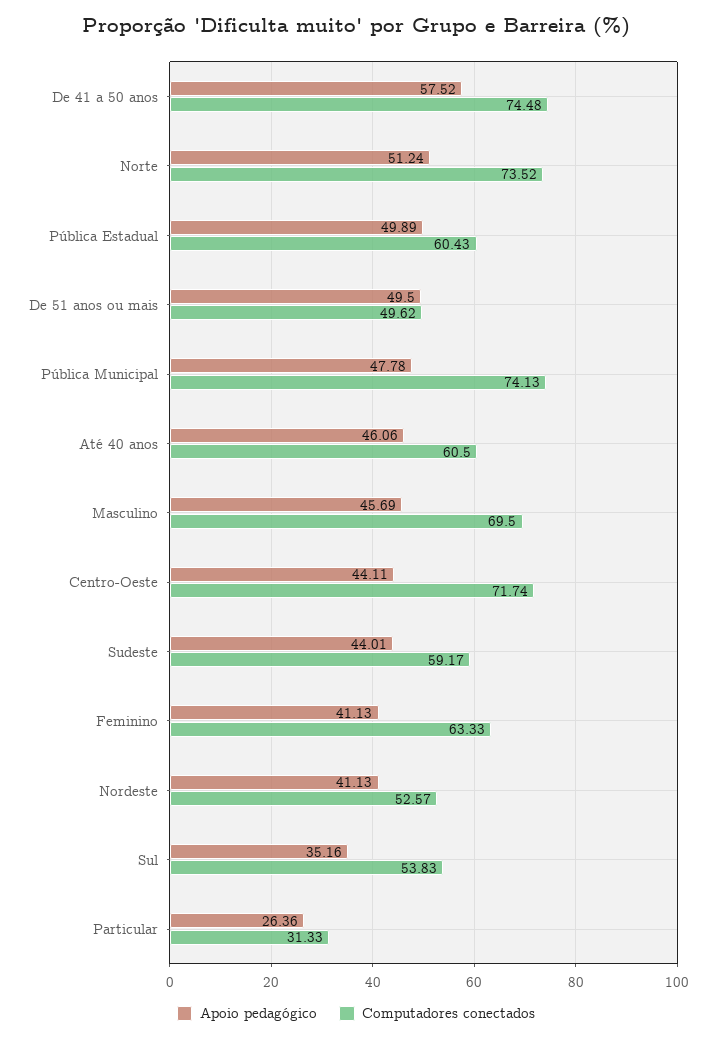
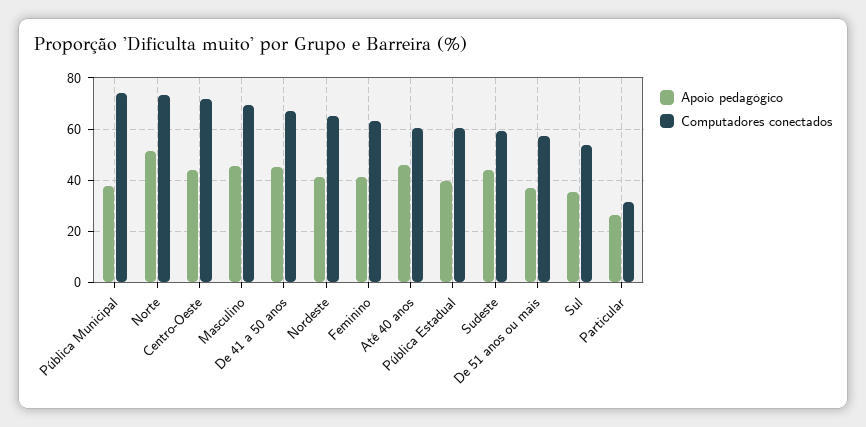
Apoio pedagógico, De 41 a 50 anos: 57.52 -> 45
Computadores conectados, De 41 a 50 anos: 74.48 -> 67.5
Apoio pedagógico, Pública Estadual: 49.89 -> 40
Apoio pedagógico, De 51 anos ou mais: 49.5 -> 37.5
Computadores conectados, De 51 anos ou mais: 49.62 -> 57.5
Apoio pedagógico, Pública Municipal: 47.78 -> 37.5
Computadores conectados, Nordeste: 52.57 -> 65

